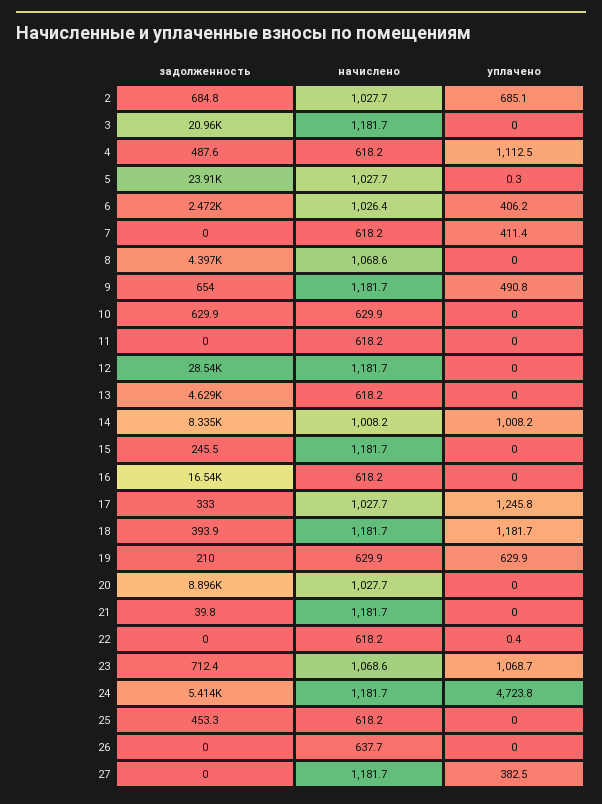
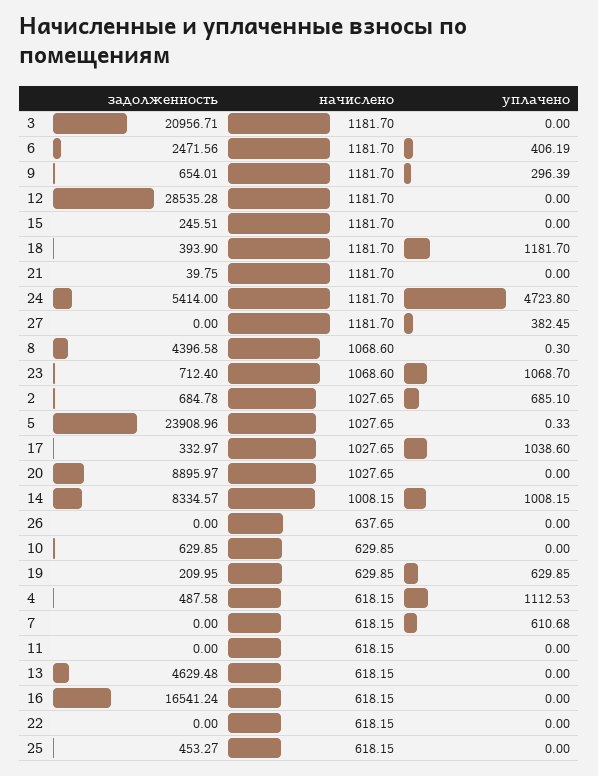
начислено, 6: 1026.4 -> 1181.7
уплачено, 7: 411.4 -> 610.68
уплачено, 8: 0 -> 0.3
уплачено, 9: 490.8 -> 296.39
уплачено, 17: 1245.8 -> 1038.6
уплачено, 22: 0.4 -> 0

